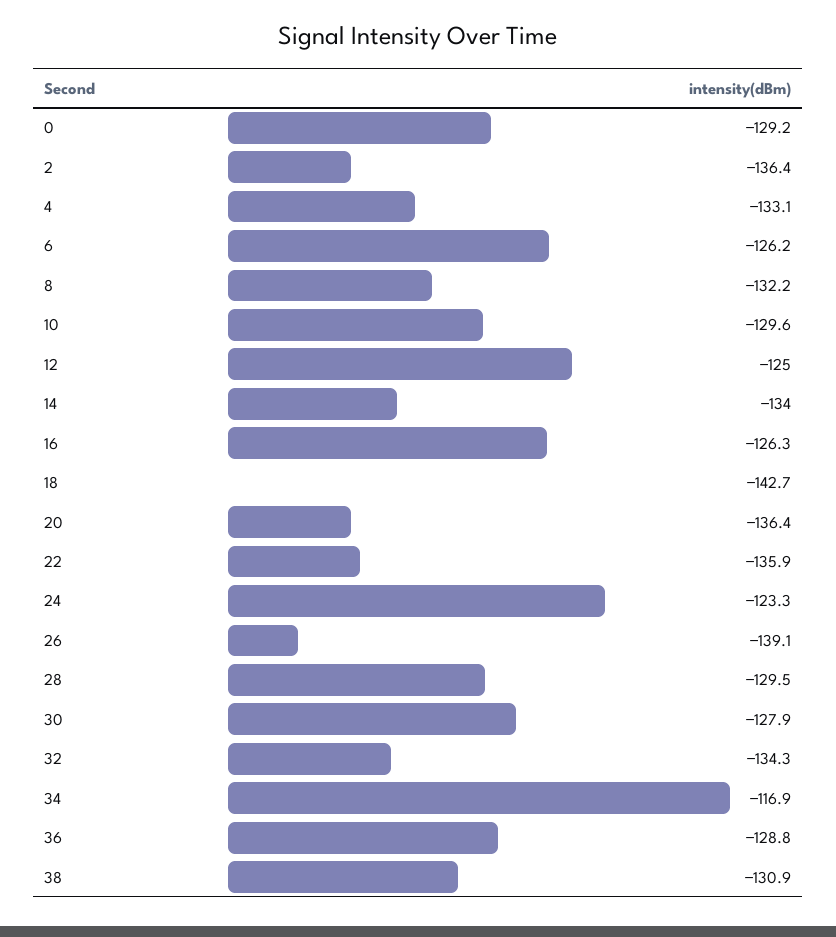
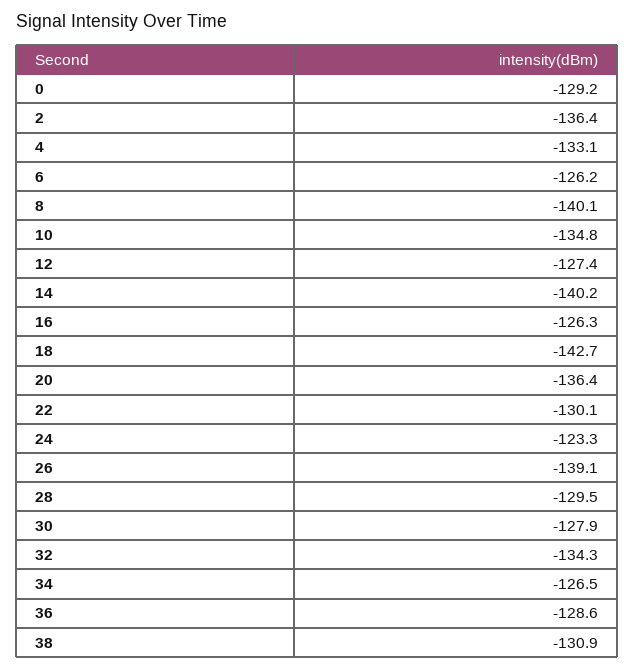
8: -132.2 -> -140.1
10: -129.6 -> -134.8
12: -125 -> -127.4
14: -134 -> -140.2
22: -135.9 -> -130.1
34: -116.9 -> -126.5
36: -128.8 -> -128.6

